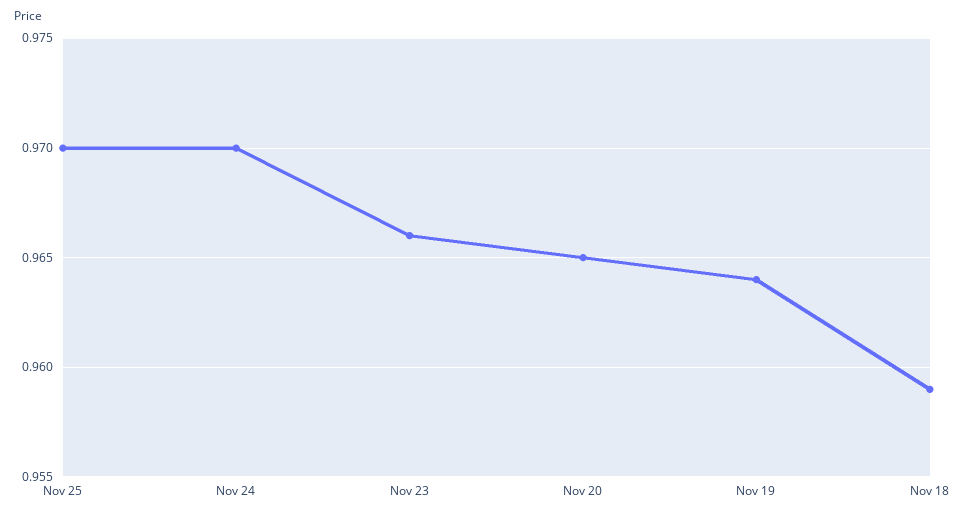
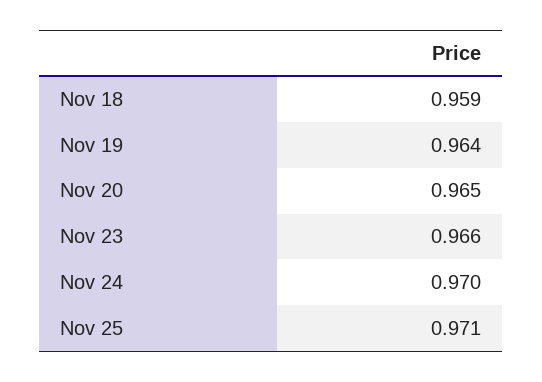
Nov 25: 0.97 -> 0.971

